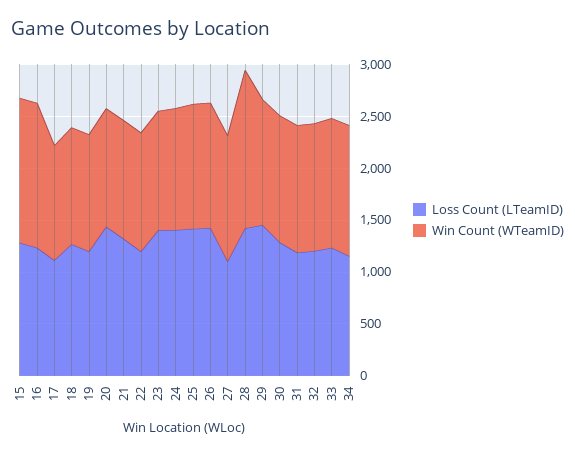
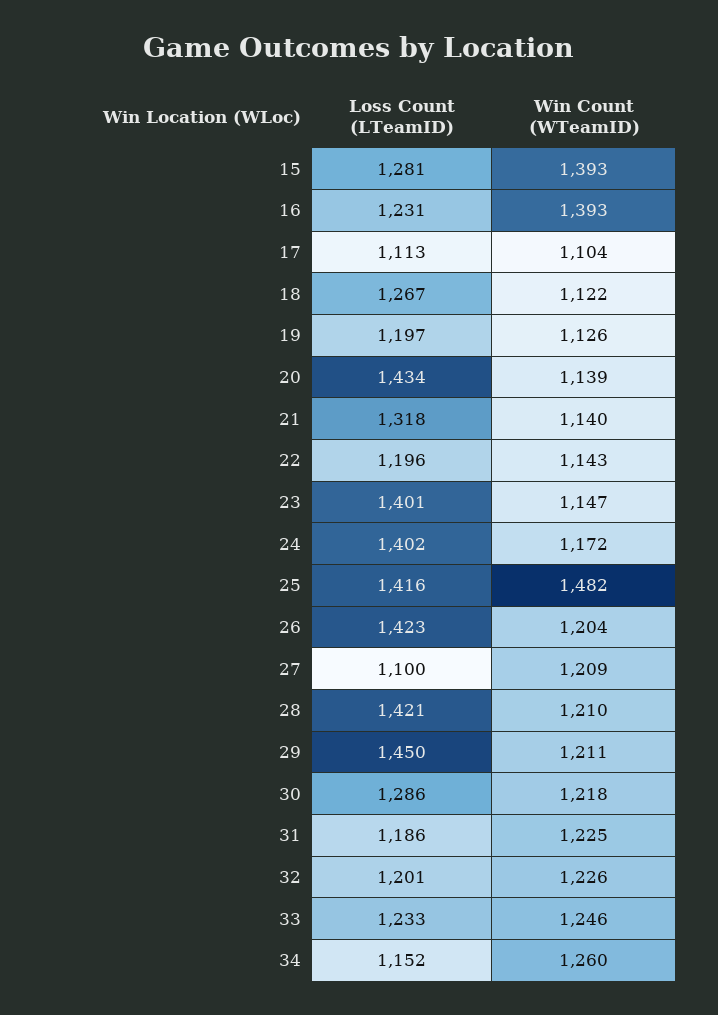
Win Count (WTeamID), 25: 1200 -> 1482
Win Count (WTeamID), 28: 1500 -> 1210

